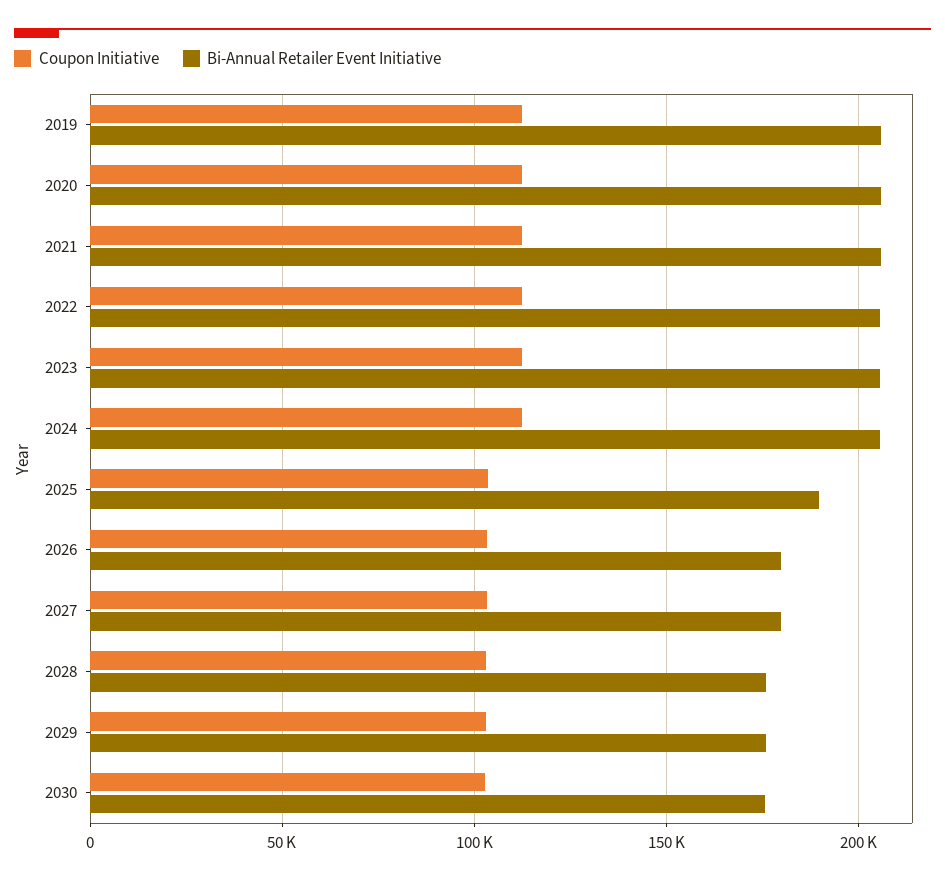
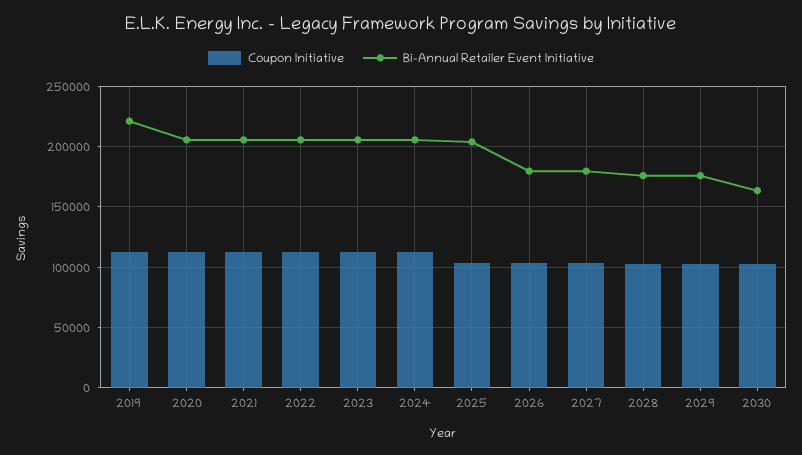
Bi-Annual Retailer Event Initiative, 2019: 205000 -> 220000
Bi-Annual Retailer Event Initiative, 2025: 190000 -> 205000
Bi-Annual Retailer Event Initiative, 2030: 175000 -> 165000

